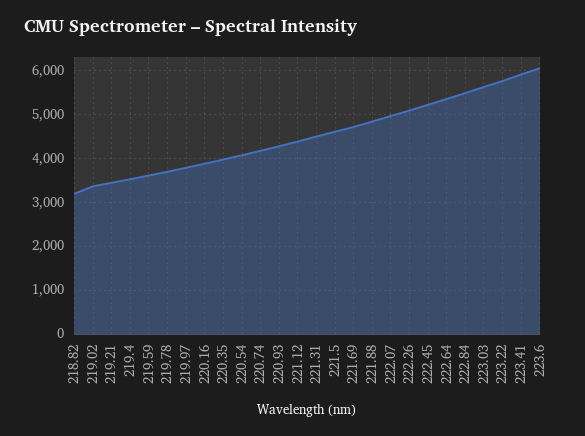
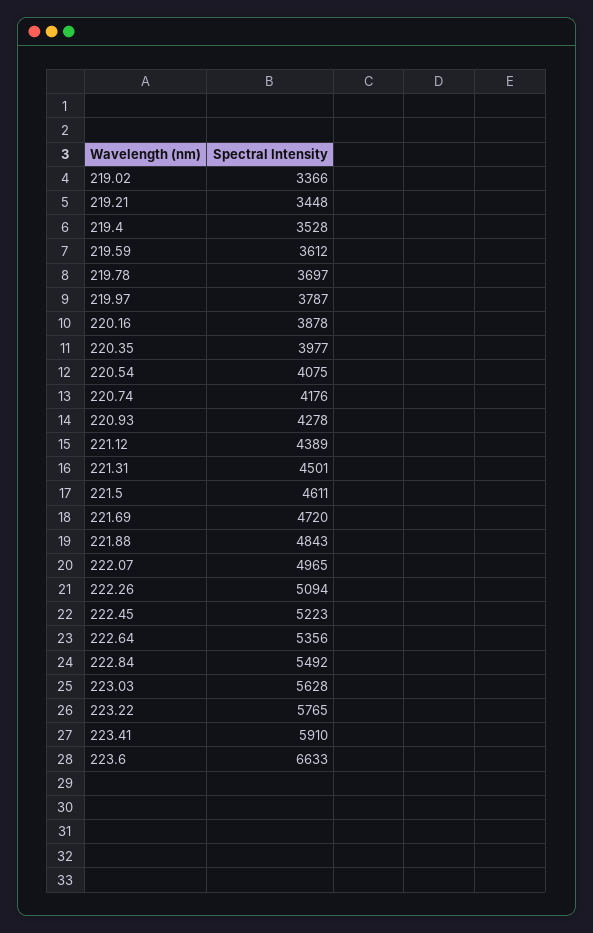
218.82: 3200 -> none
223.6: 6000 -> 6633

